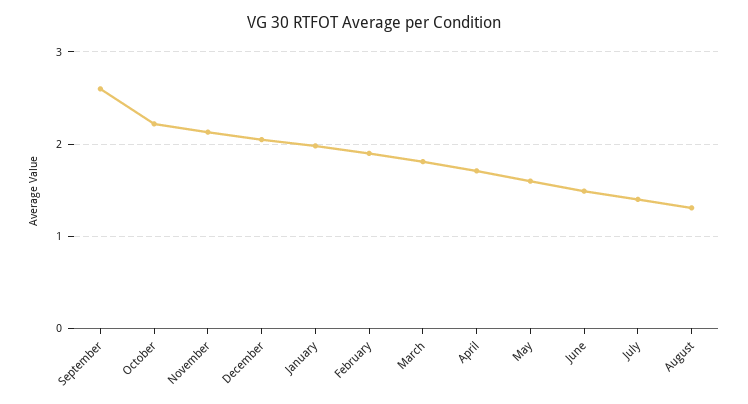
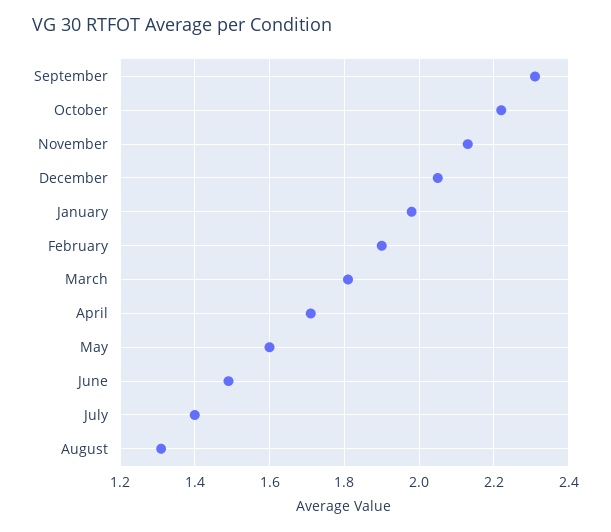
September: 2.6 -> 2.3

